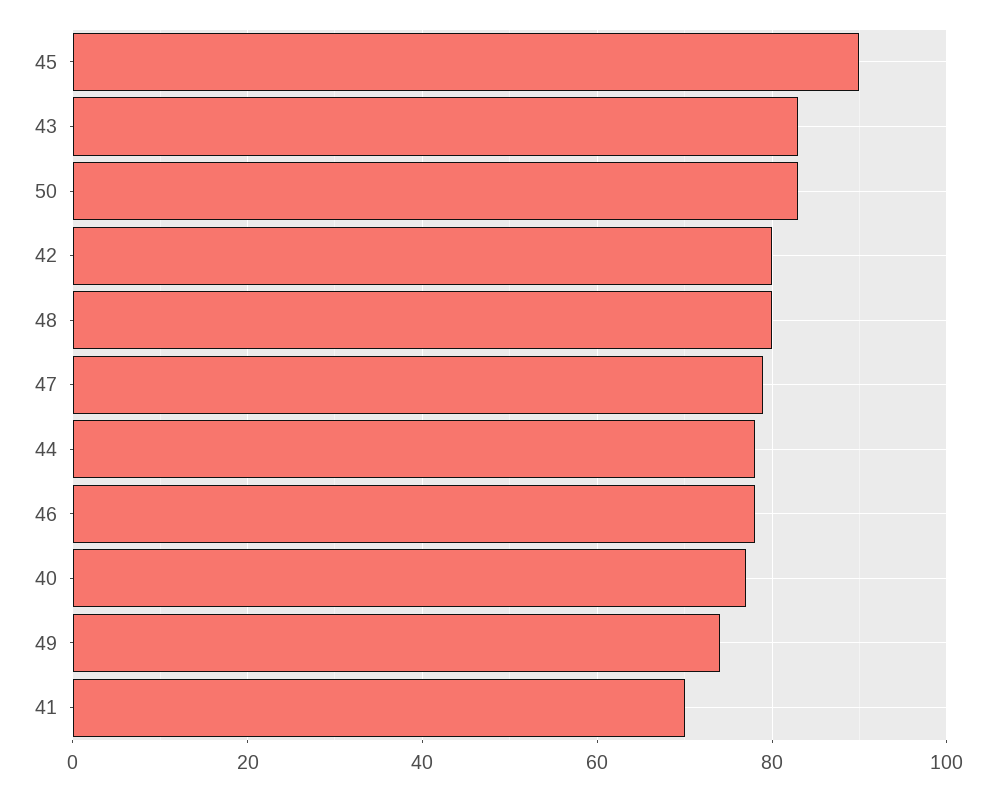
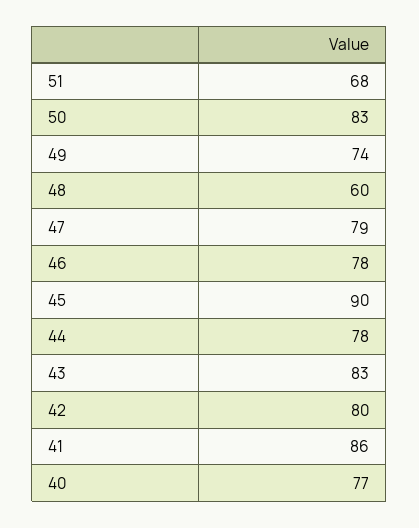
48: 80 -> 60
41: 70 -> 86
51: none -> 68

